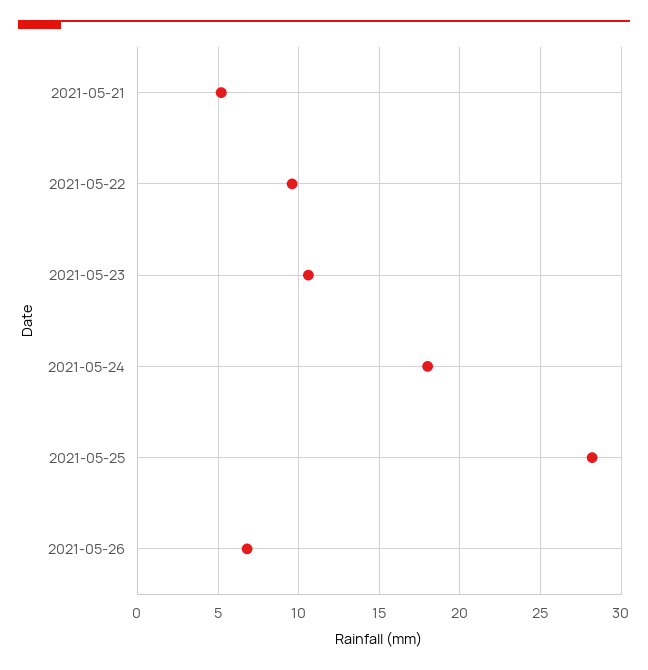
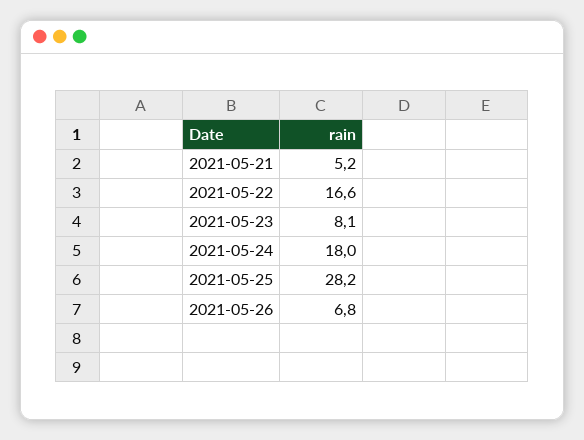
2021-05-22: 9.5 -> 16.6
2021-05-23: 10.5 -> 8.1

